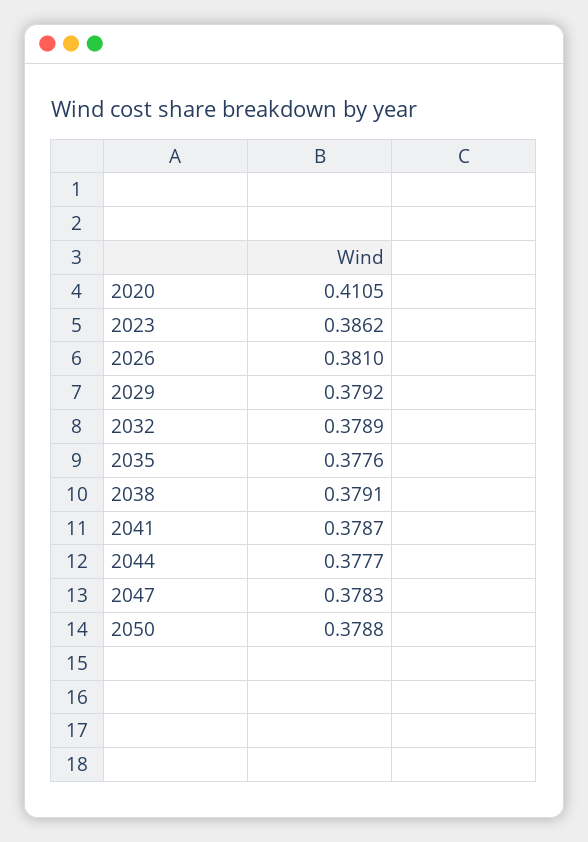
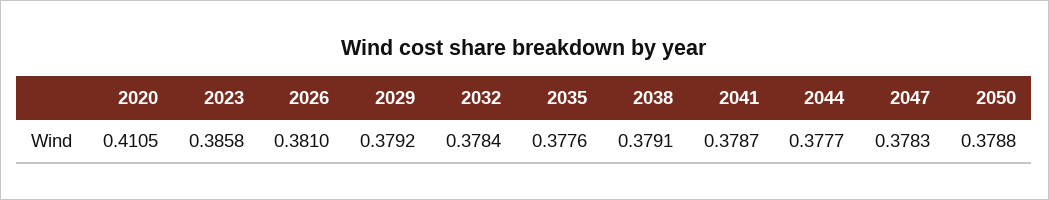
2023: 0.3862 -> 0.3858
2032: 0.3789 -> 0.3784

